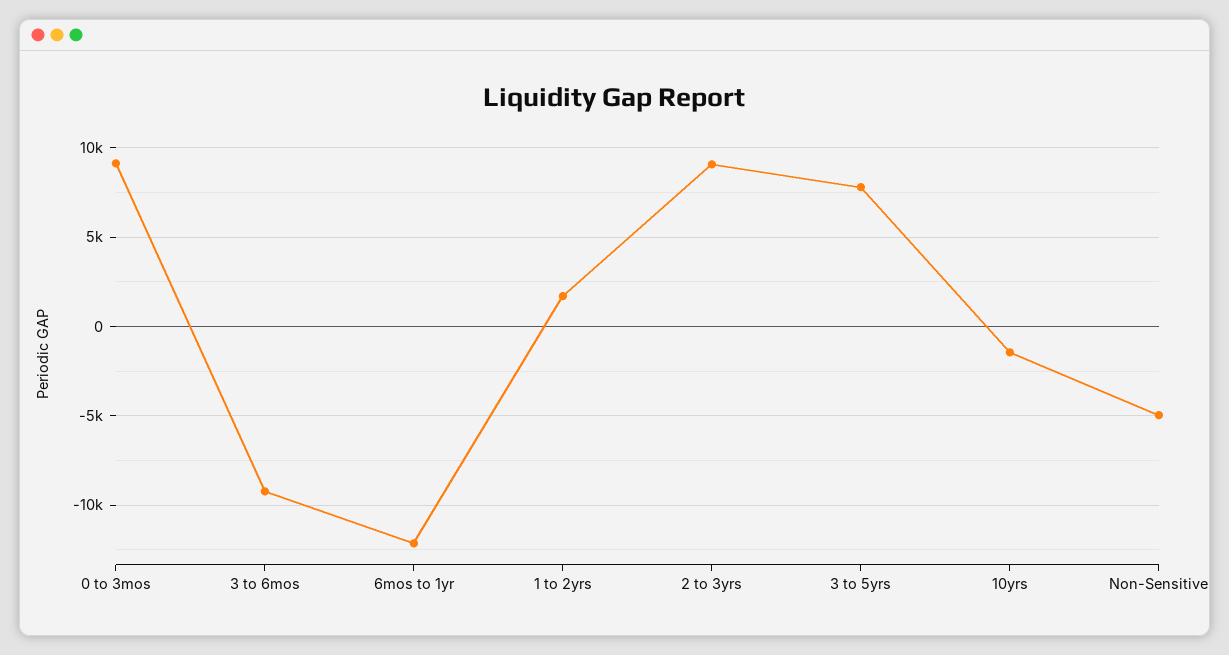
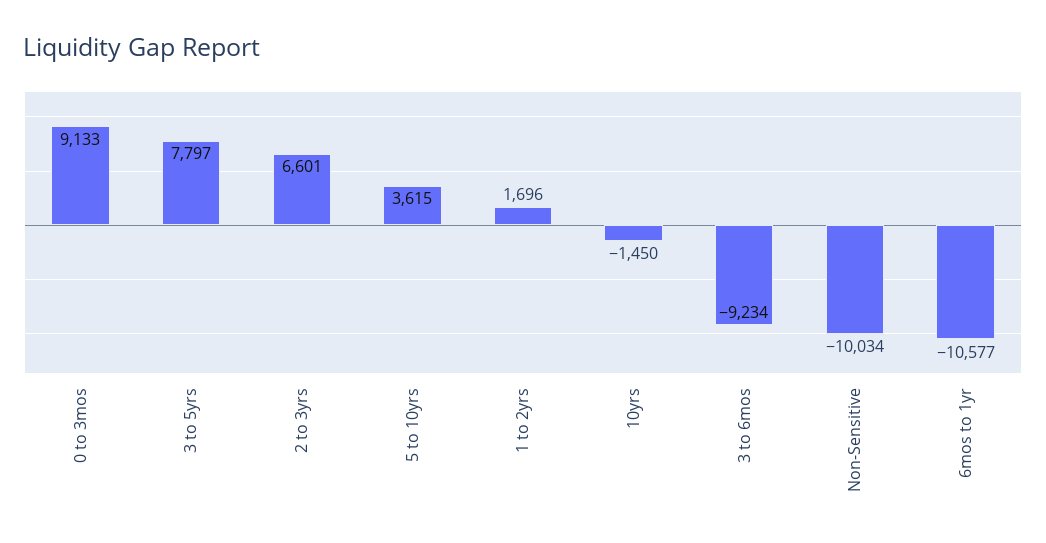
6mos to 1yr: -12000 -> -10577
2 to 3yrs: 9000 -> 6601
Non-Sensitive: -5000 -> -10034
5 to 10yrs: none -> 3615

